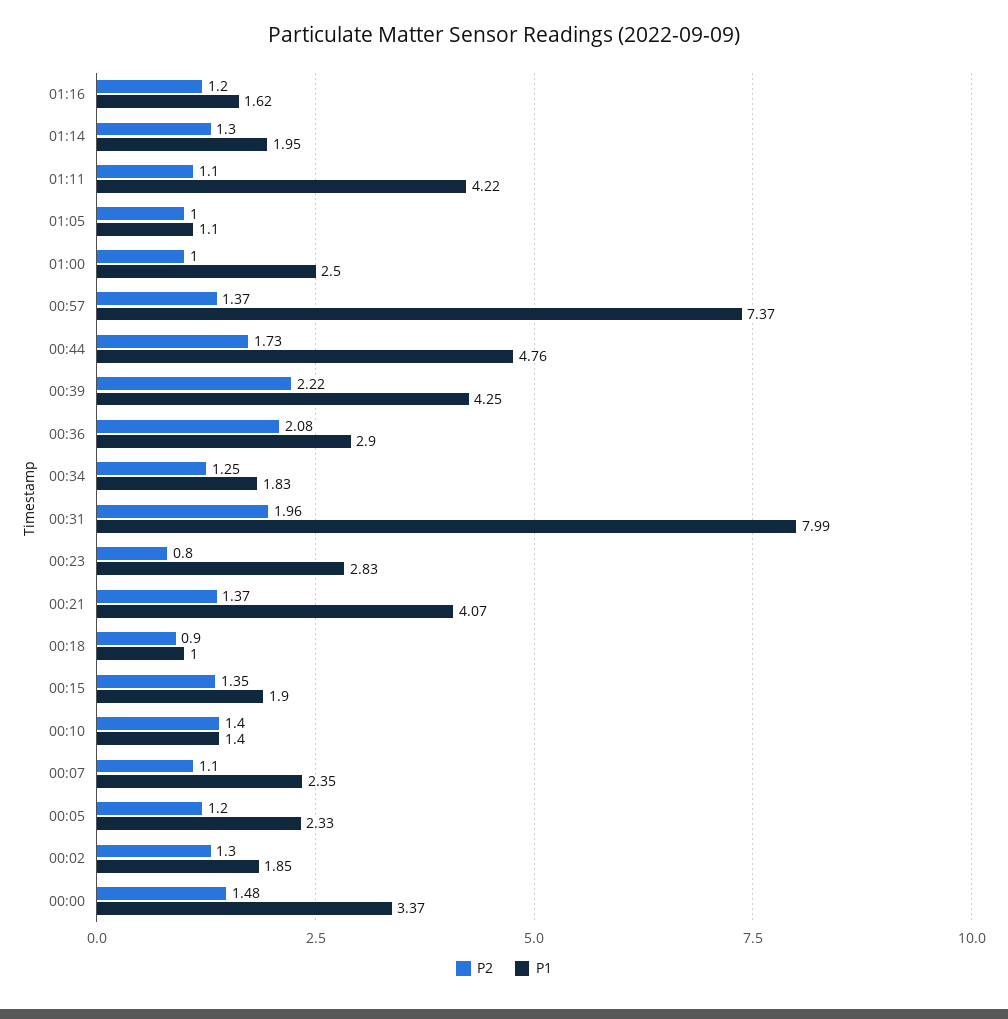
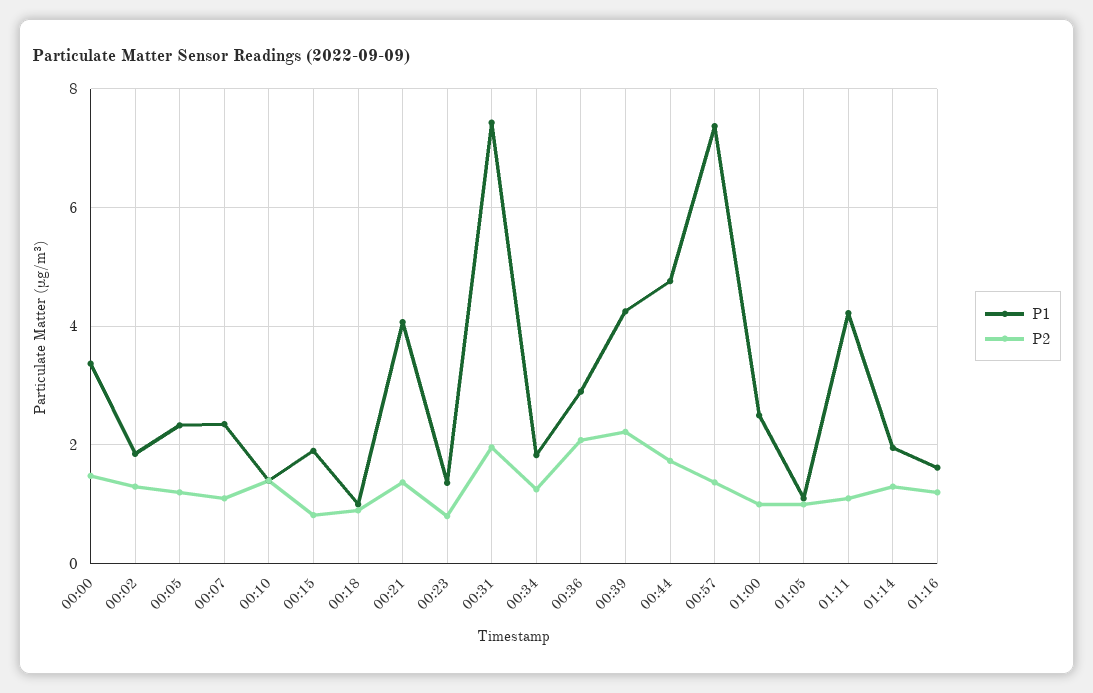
P1, 00:31: 7.99 -> 7.4
P1, 00:23: 2.83 -> 1.4
P2, 00:15: 1.35 -> 0.8

